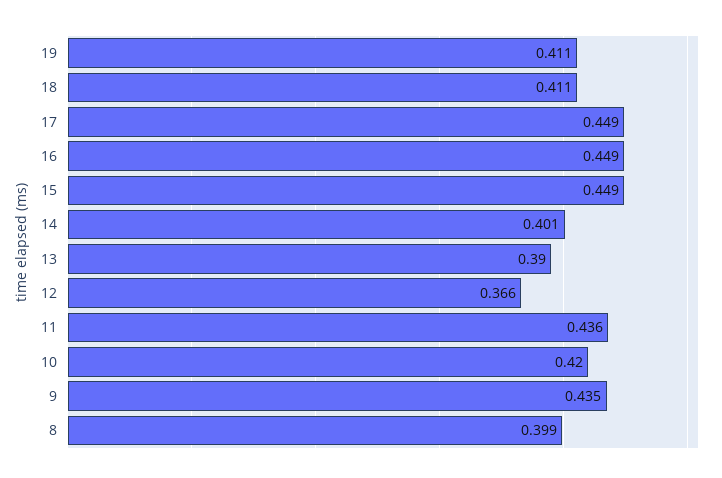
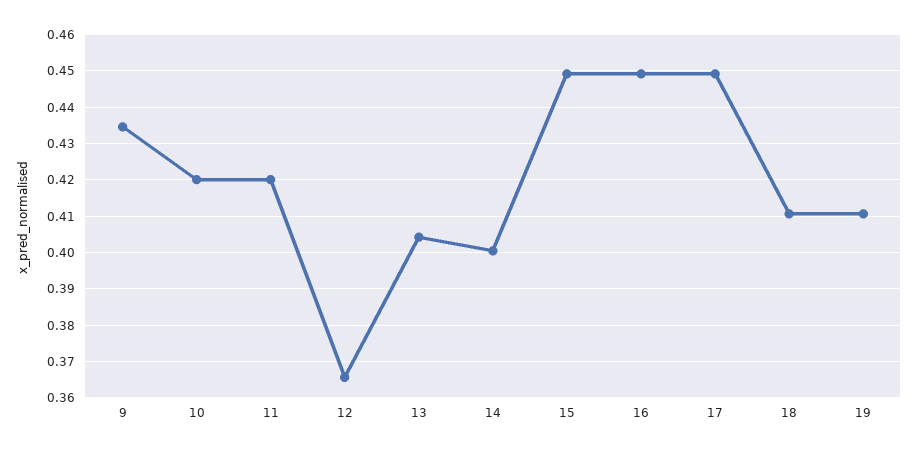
13: 0.39 -> 0.404
11: 0.436 -> 0.42
8: 0.399 -> none

